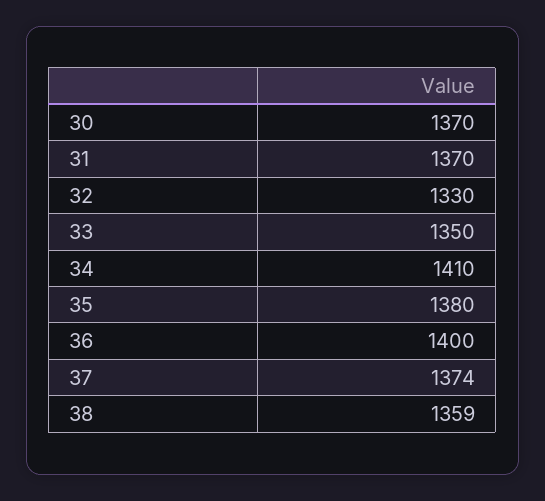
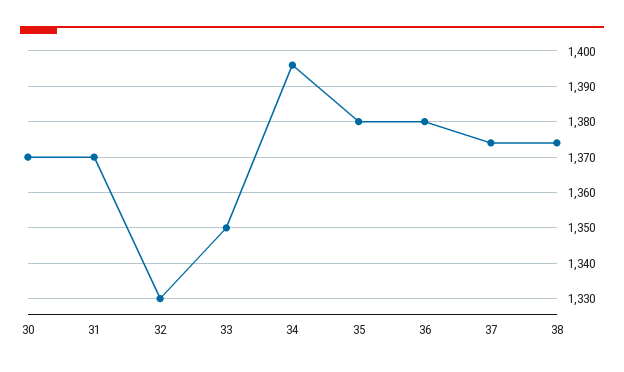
34: 1410 -> 1395
36: 1400 -> 1380
38: 1359 -> 1375

